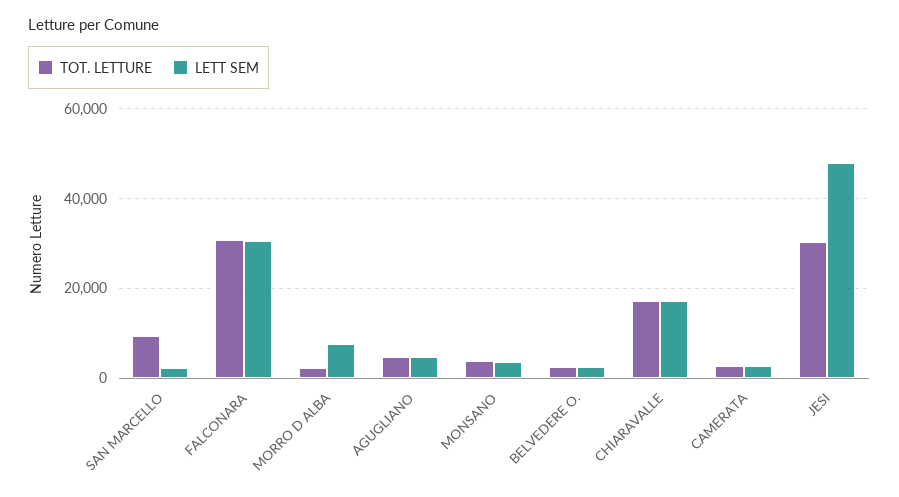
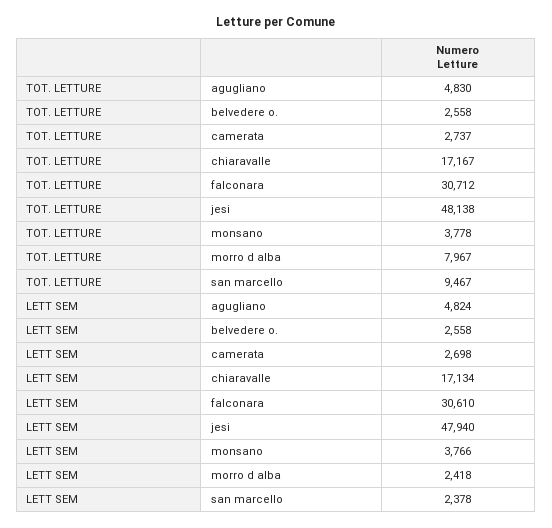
TOT. LETTURE, MORRO D ALBA: 2000 -> 7967
LETT SEM, MORRO D ALBA: 8000 -> 2418
TOT. LETTURE, JESI: 30000 -> 48138

